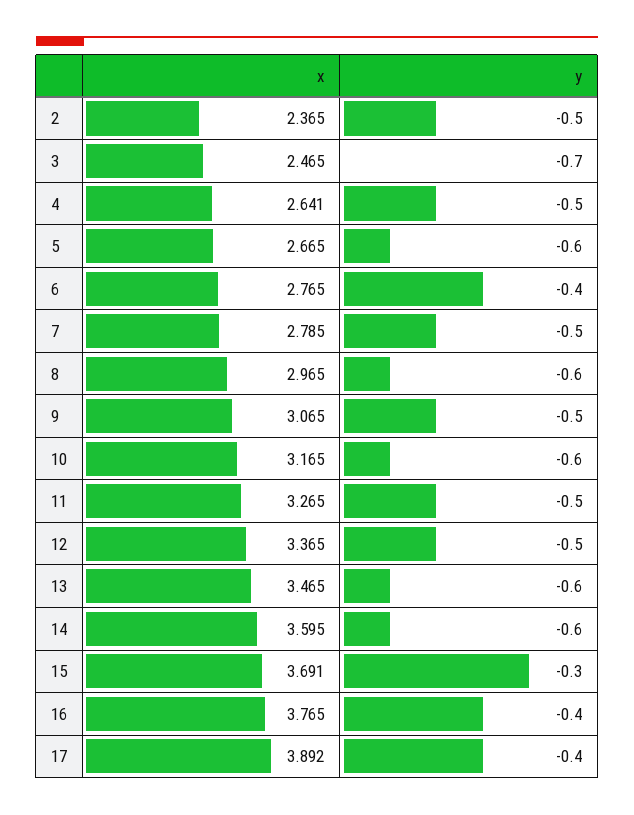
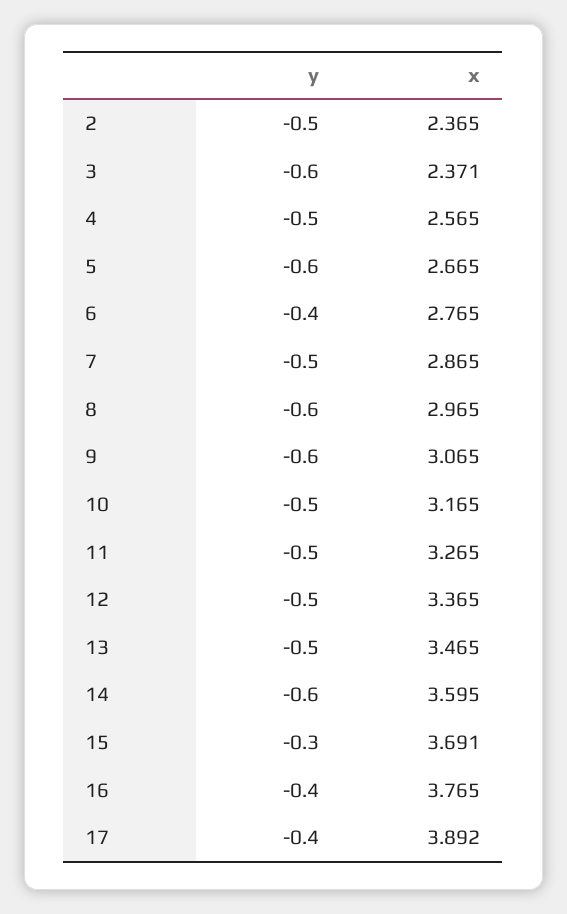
x, 3: 2.465 -> 2.371
y, 3: -0.7 -> -0.6
x, 4: 2.641 -> 2.565
x, 7: 2.785 -> 2.865
y, 9: -0.5 -> -0.6
y, 10: -0.6 -> -0.5
y, 13: -0.6 -> -0.5

